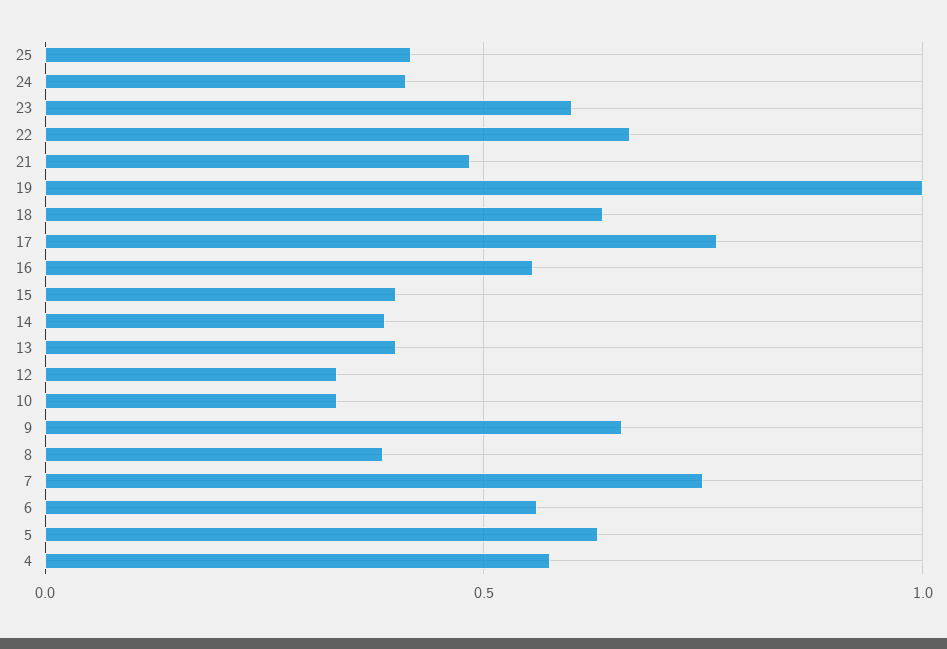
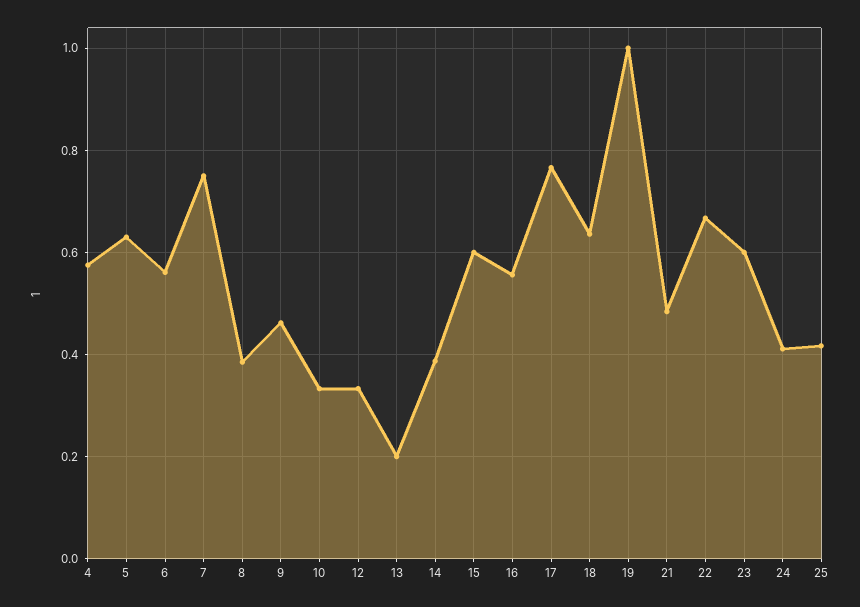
15: 0.4 -> 0.6
13: 0.4 -> 0.2
9: 0.65 -> 0.46

